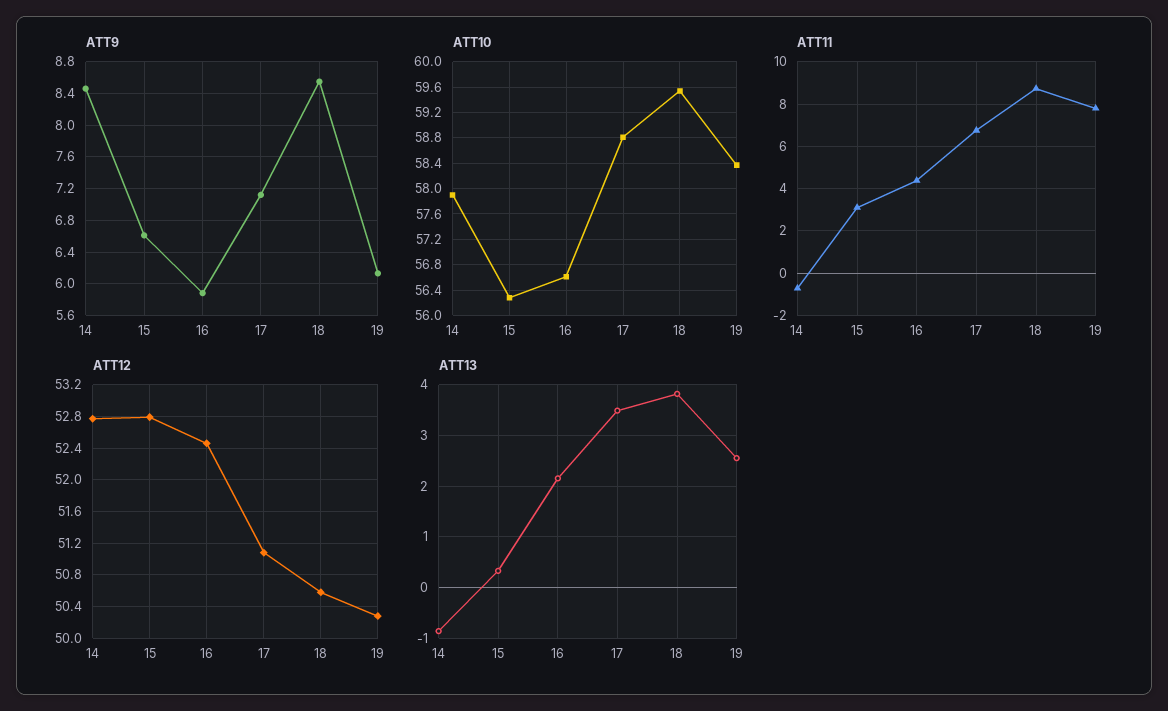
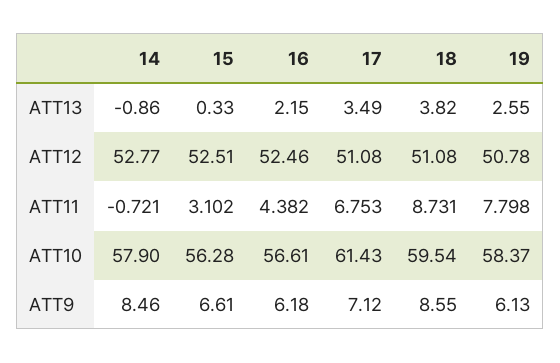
ATT9, 16: 5.9 -> 6.18
ATT10, 17: 58.8 -> 61.43
ATT12, 15: 52.8 -> 52.51
ATT12, 18: 50.6 -> 51.08
ATT12, 19: 50.3 -> 50.78

